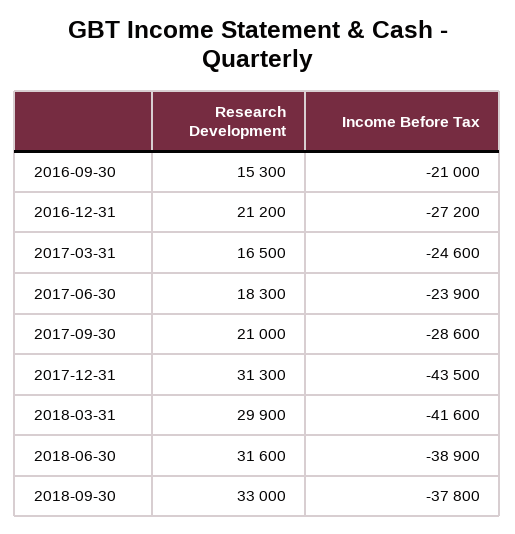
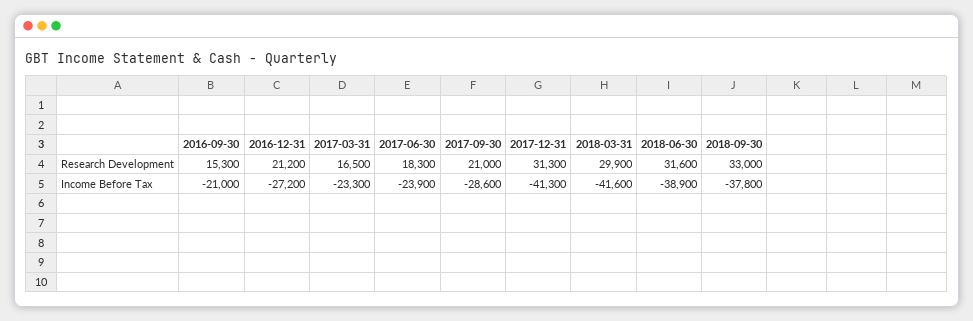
Income Before Tax, 2017-03-31: -24600 -> -23300
Income Before Tax, 2017-12-31: -43500 -> -41300

